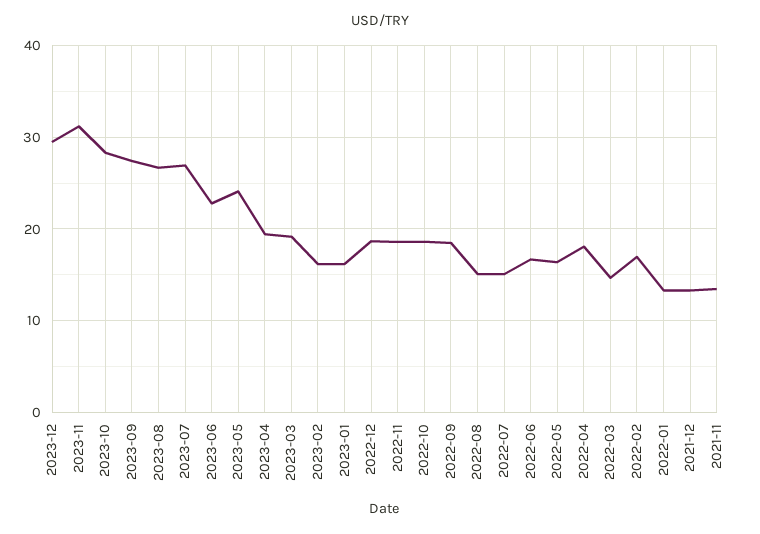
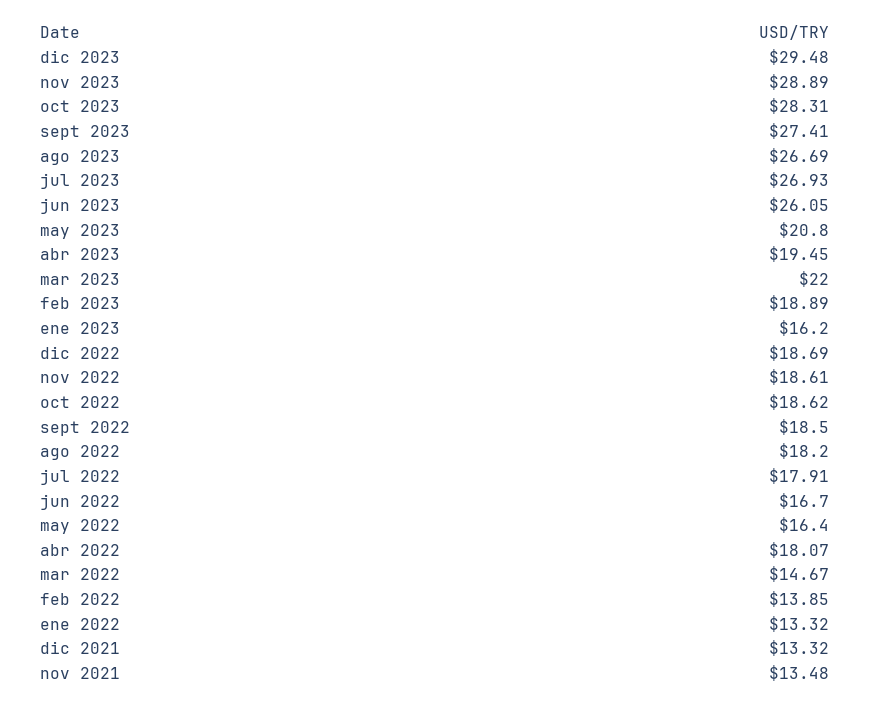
2023-11: 31 -> 28.89
2023-06: 23 -> 26.05
2023-05: 24 -> 20.8
2023-03: 19 -> 22
2023-02: 16 -> 18.89
2022-08: 15 -> 18.2
2022-07: 15 -> 17.91
2022-02: 17 -> 13.85

